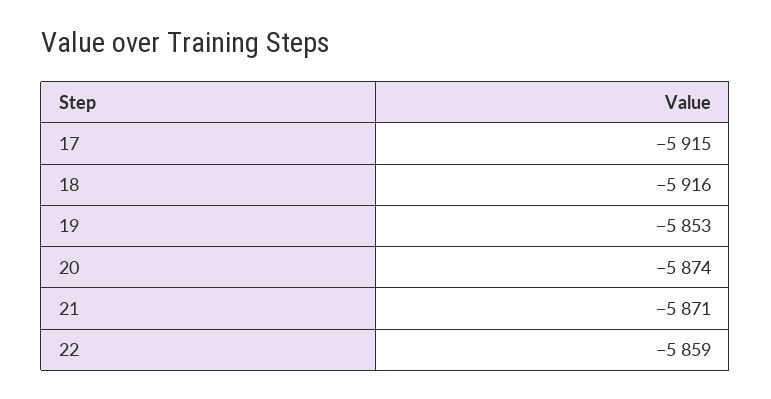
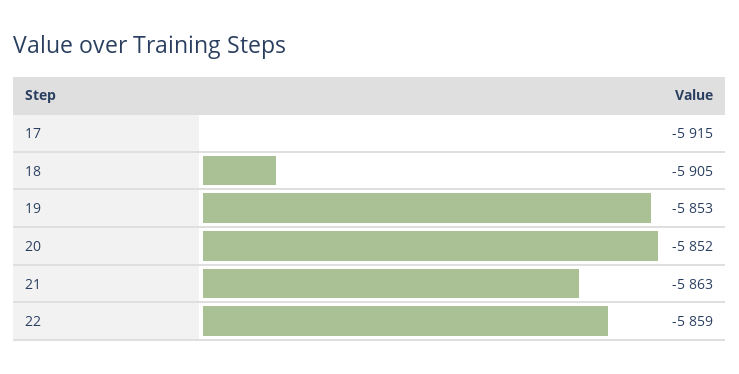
18: -5916 -> -5905
20: -5874 -> -5852
21: -5871 -> -5863

